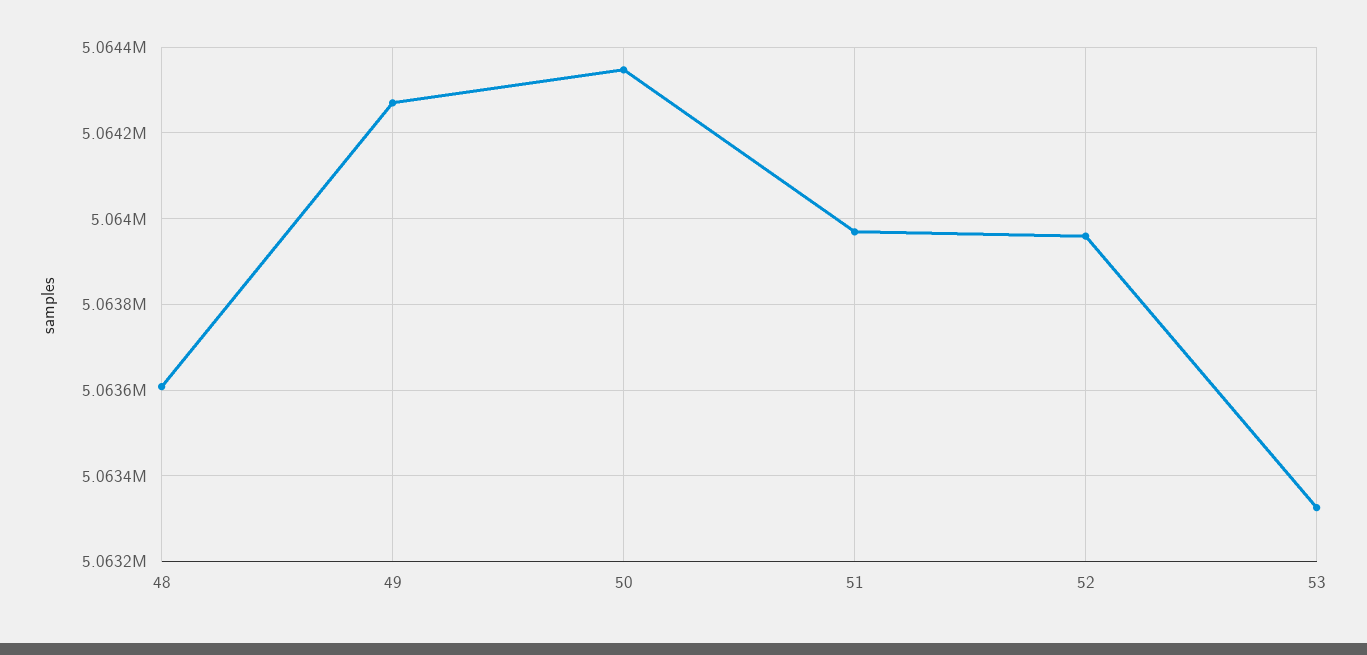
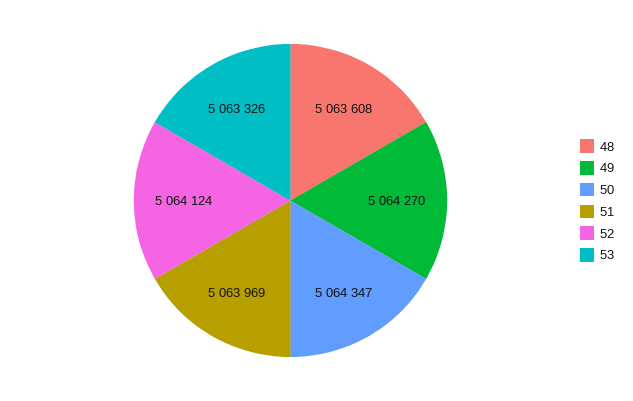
52: 5063960 -> 5064124

